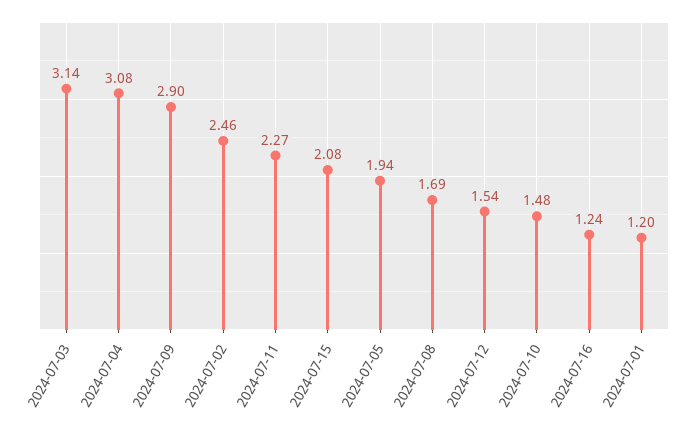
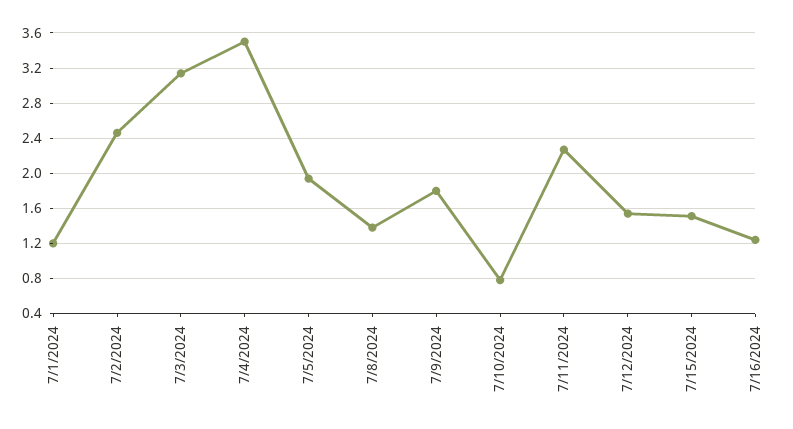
2024-07-04: 3.08 -> 3.5
2024-07-09: 2.9 -> 1.8
2024-07-15: 2.08 -> 1.5
2024-07-08: 1.69 -> 1.4
2024-07-10: 1.48 -> 0.8

